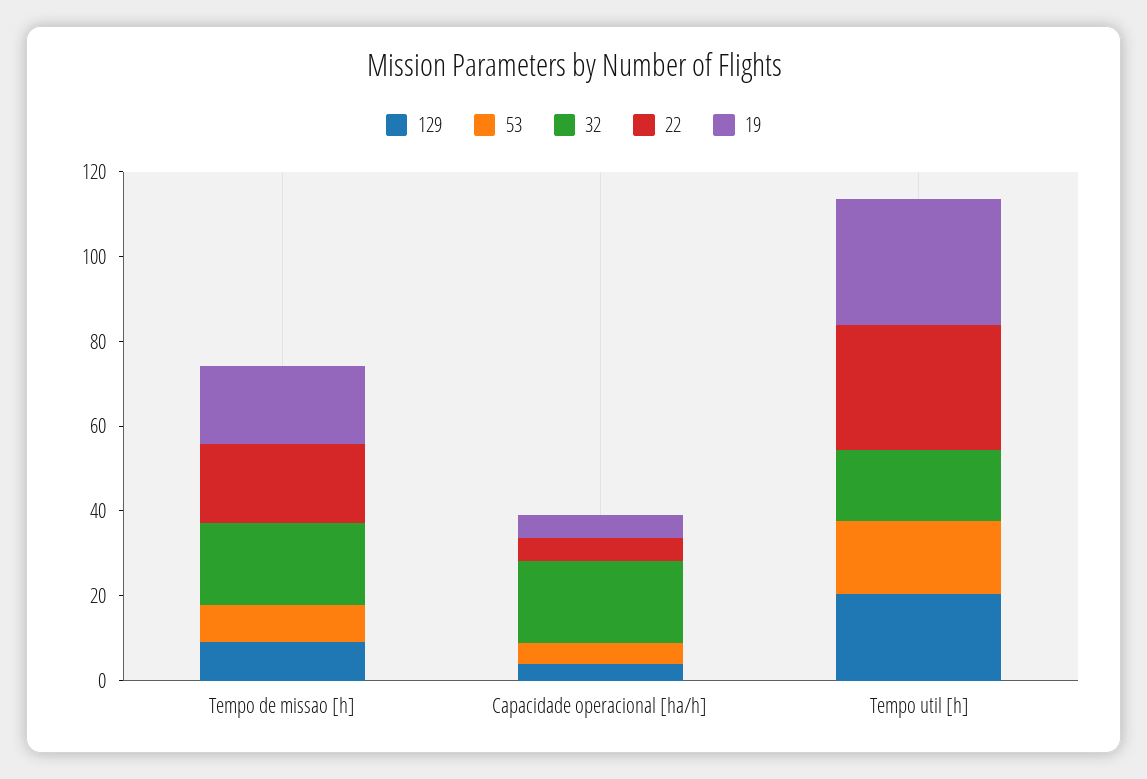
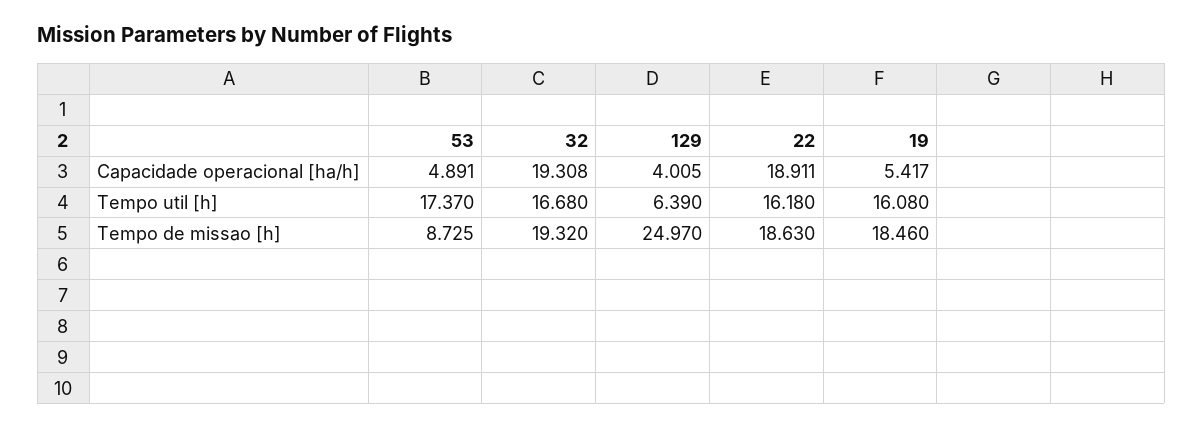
129, Tempo de missao [h]: 10 -> 24.97
22, Capacidade operacional [ha/h]: 5 -> 18.911
129, Tempo util [h]: 20 -> 6.39
22, Tempo util [h]: 30 -> 16.18
19, Tempo util [h]: 30 -> 16.08

